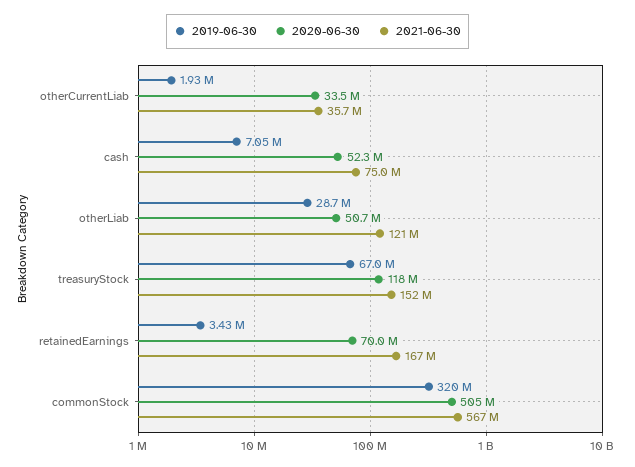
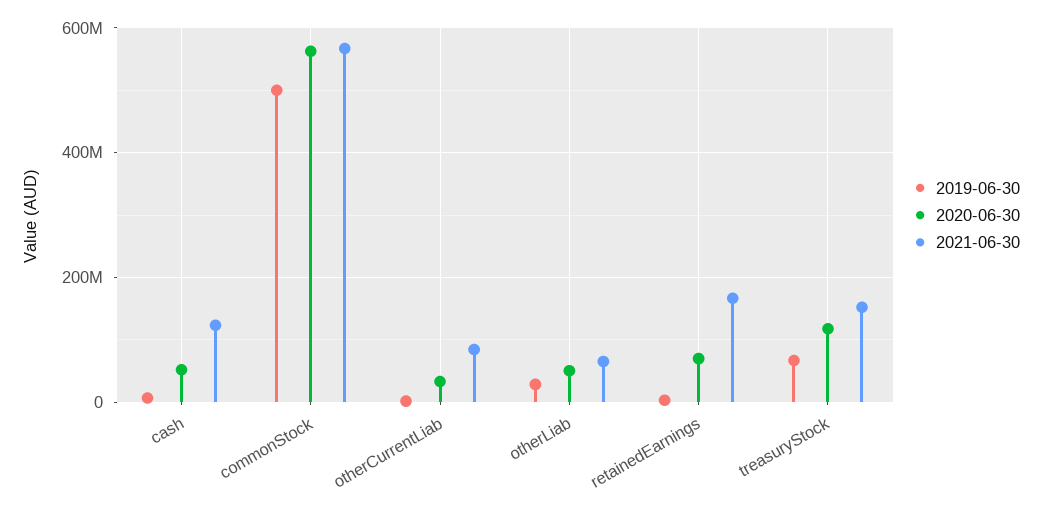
2021-06-30, otherCurrentLiab: 35700000 -> 80000000
2021-06-30, cash: 75000000 -> 120000000
2021-06-30, otherLiab: 121000000 -> 60000000
2019-06-30, commonStock: 320000000 -> 500000000
2020-06-30, commonStock: 505000000 -> 560000000

